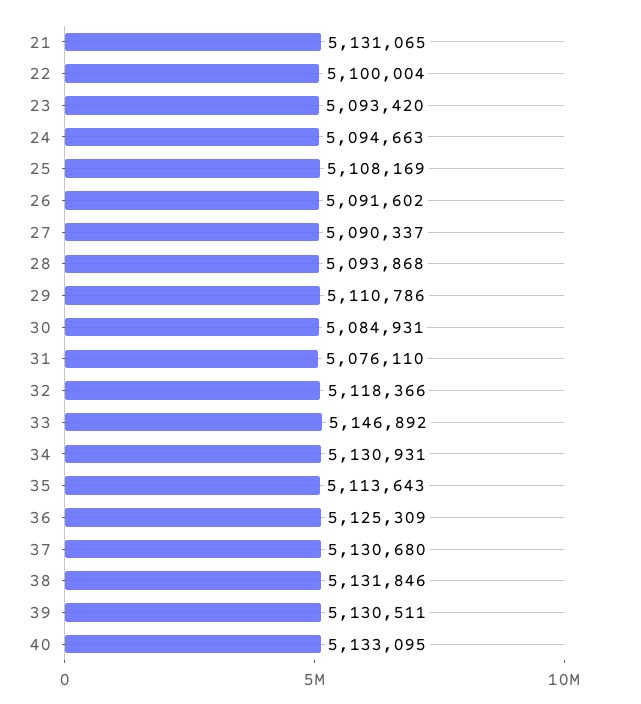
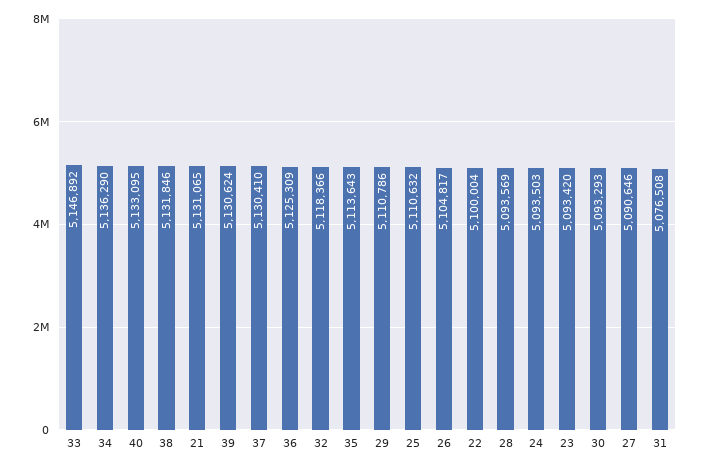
24: 5094663 -> 5093503
25: 5108169 -> 5110632
26: 5091602 -> 5104817
27: 5090337 -> 5090646
28: 5093868 -> 5093569
30: 5084931 -> 5093293
31: 5076110 -> 5076508
34: 5130931 -> 5136290
37: 5130680 -> 5130410
39: 5130511 -> 5130624

